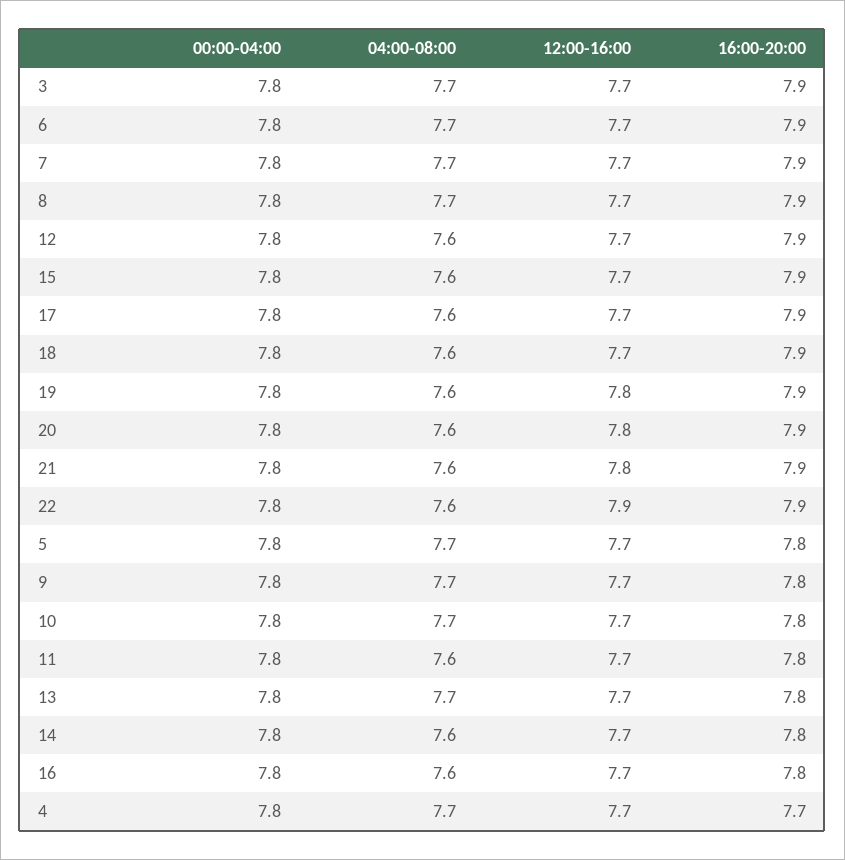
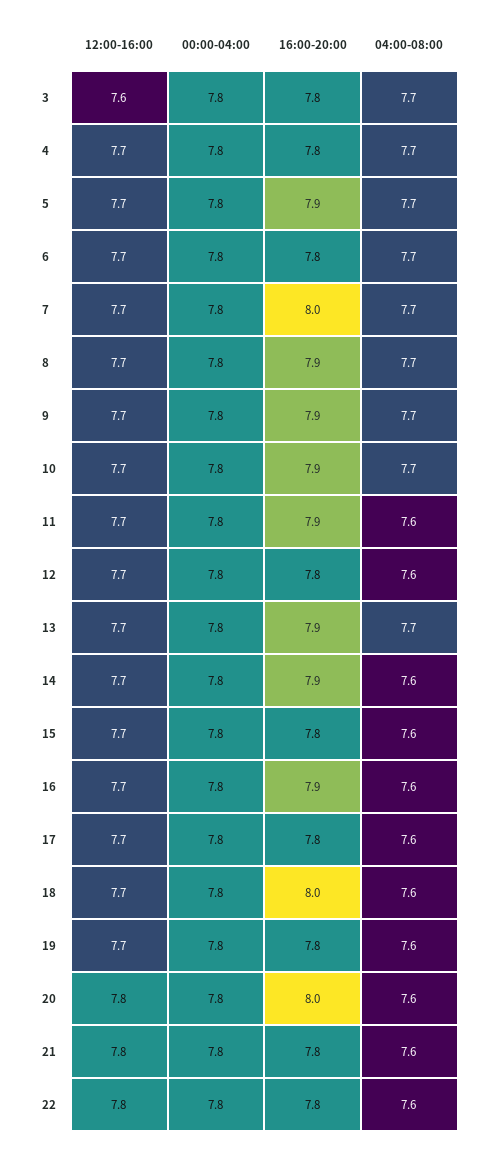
12:00-16:00, 3: 7.7 -> 7.6
16:00-20:00, 3: 7.9 -> 7.8
16:00-20:00, 6: 7.9 -> 7.8
16:00-20:00, 7: 7.9 -> 8
16:00-20:00, 12: 7.9 -> 7.8
16:00-20:00, 15: 7.9 -> 7.8
16:00-20:00, 17: 7.9 -> 7.8
16:00-20:00, 18: 7.9 -> 8
12:00-16:00, 19: 7.8 -> 7.7
16:00-20:00, 19: 7.9 -> 7.8
16:00-20:00, 20: 7.9 -> 8
16:00-20:00, 21: 7.9 -> 7.8
12:00-16:00, 22: 7.9 -> 7.8
16:00-20:00, 22: 7.9 -> 7.8
16:00-20:00, 5: 7.8 -> 7.9
16:00-20:00, 9: 7.8 -> 7.9
16:00-20:00, 10: 7.8 -> 7.9
16:00-20:00, 11: 7.8 -> 7.9
16:00-20:00, 13: 7.8 -> 7.9
16:00-20:00, 14: 7.8 -> 7.9
16:00-20:00, 16: 7.8 -> 7.9
16:00-20:00, 4: 7.7 -> 7.8

